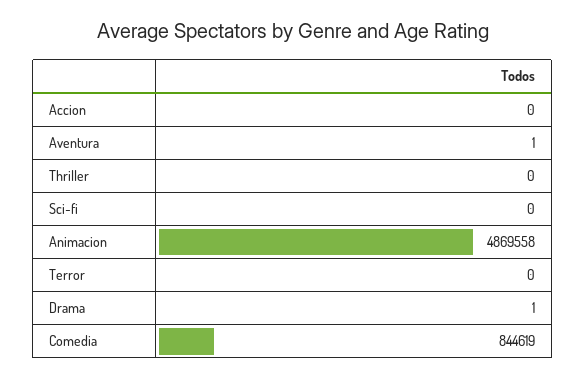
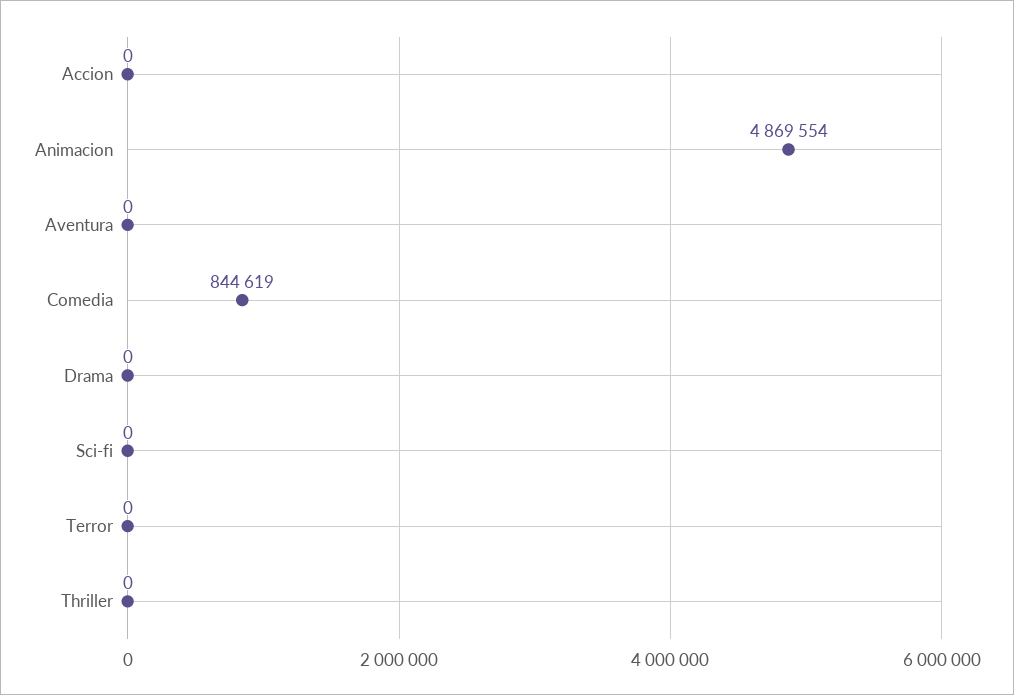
Aventura: 1 -> 0
Animacion: 4869558 -> 4869554
Drama: 1 -> 0

